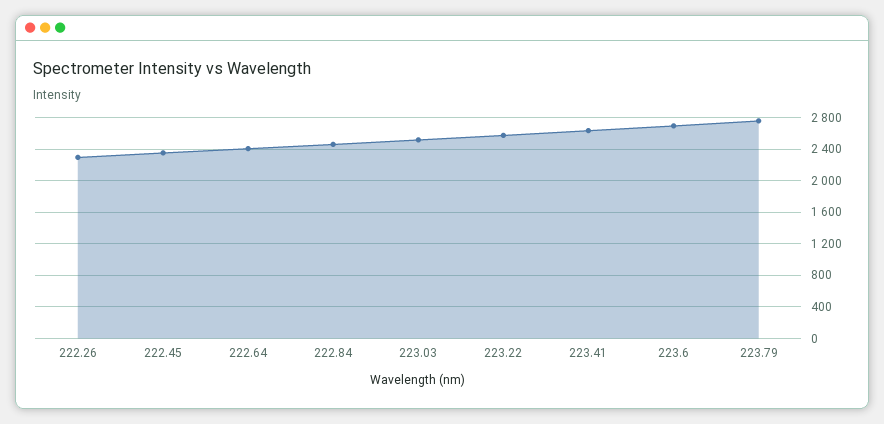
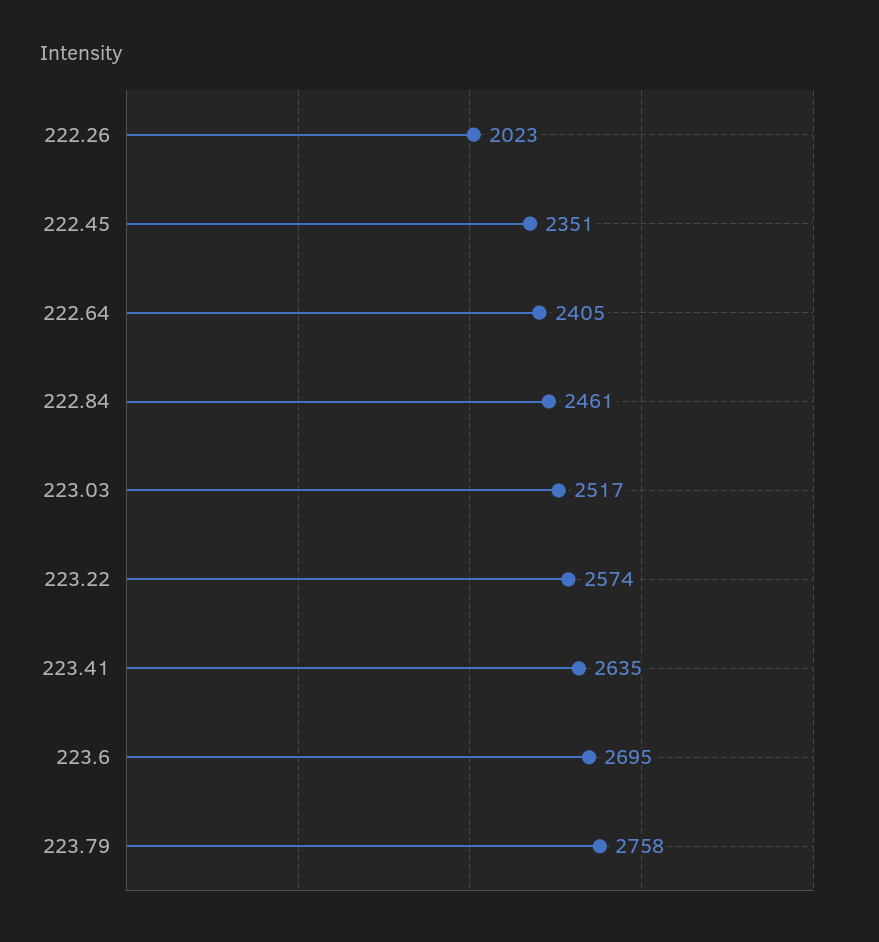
222.26: 2300 -> 2023

